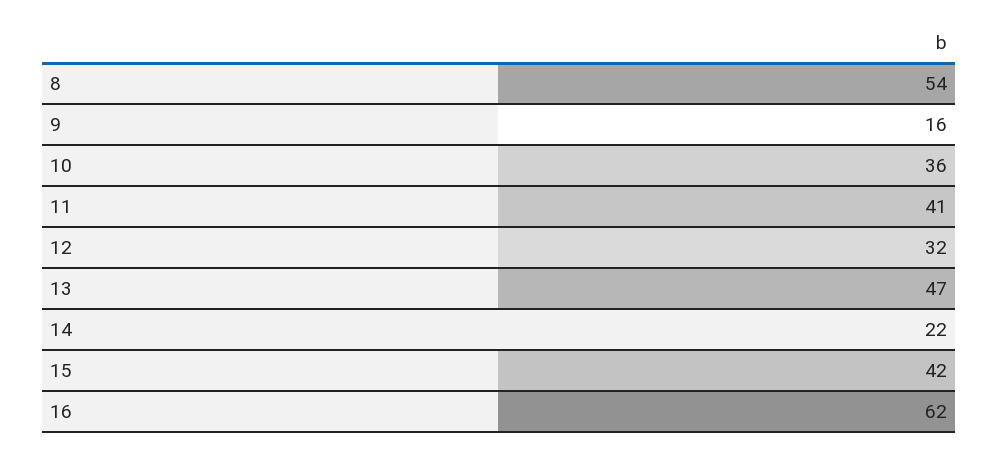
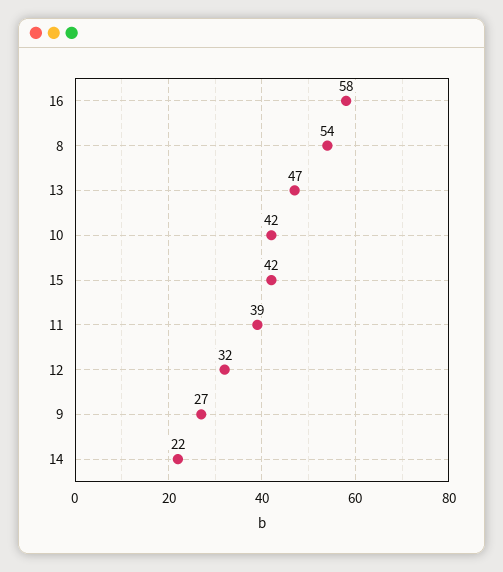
9: 16 -> 27
10: 36 -> 42
11: 41 -> 39
16: 62 -> 58

